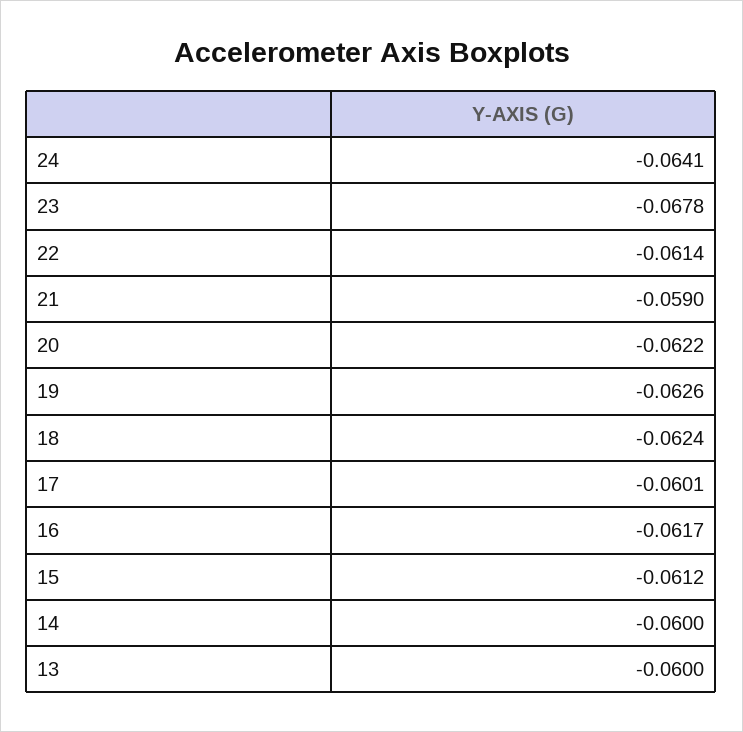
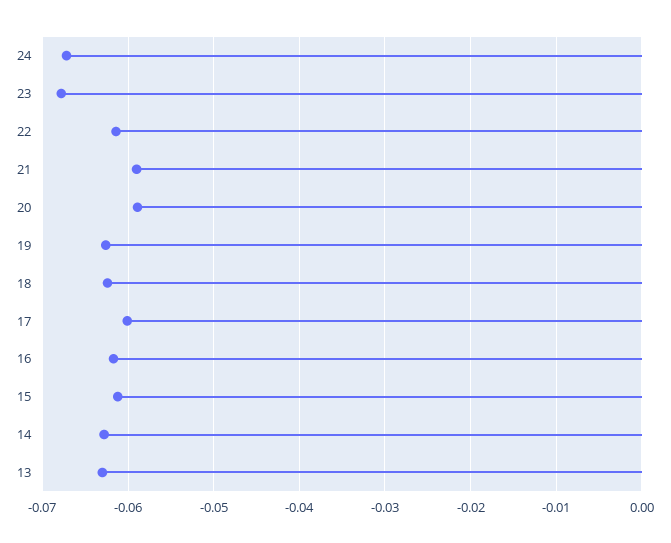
24: -0.0641 -> -0.067
20: -0.0622 -> -0.059
14: -0.06 -> -0.063
13: -0.06 -> -0.063

